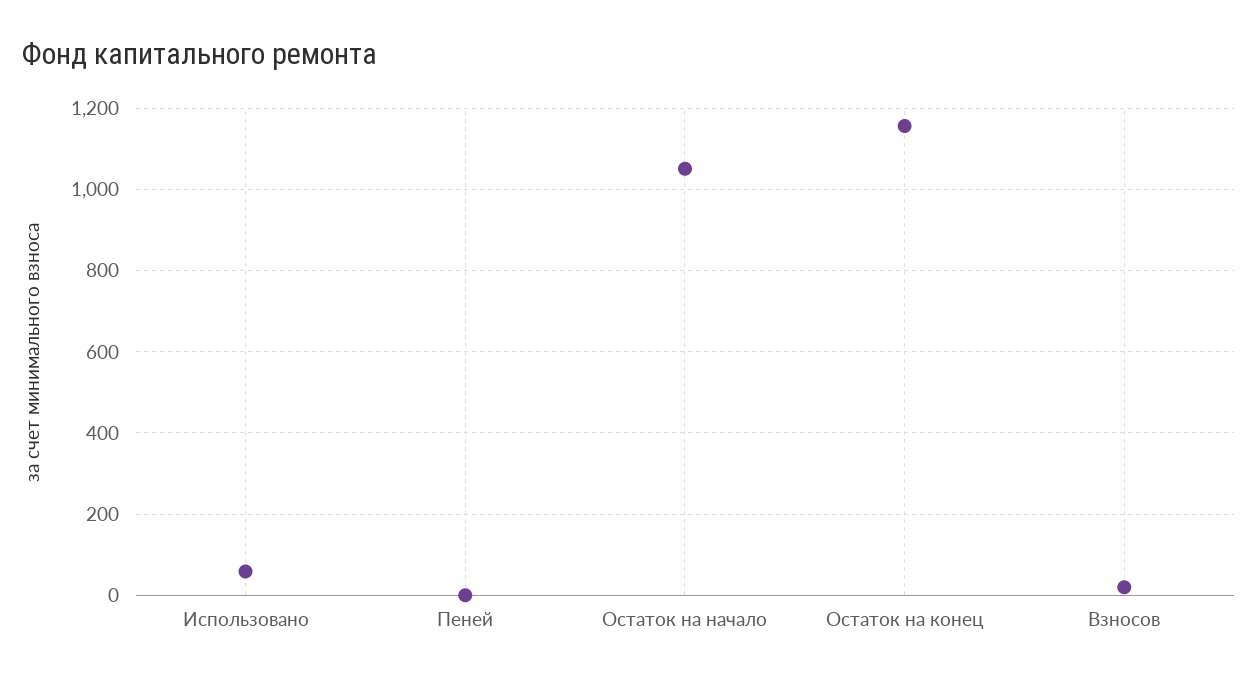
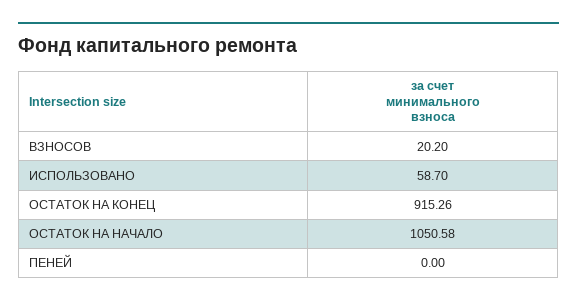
Остаток на конец: 1160 -> 915.26

